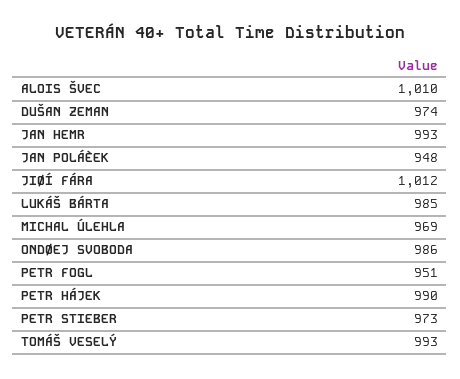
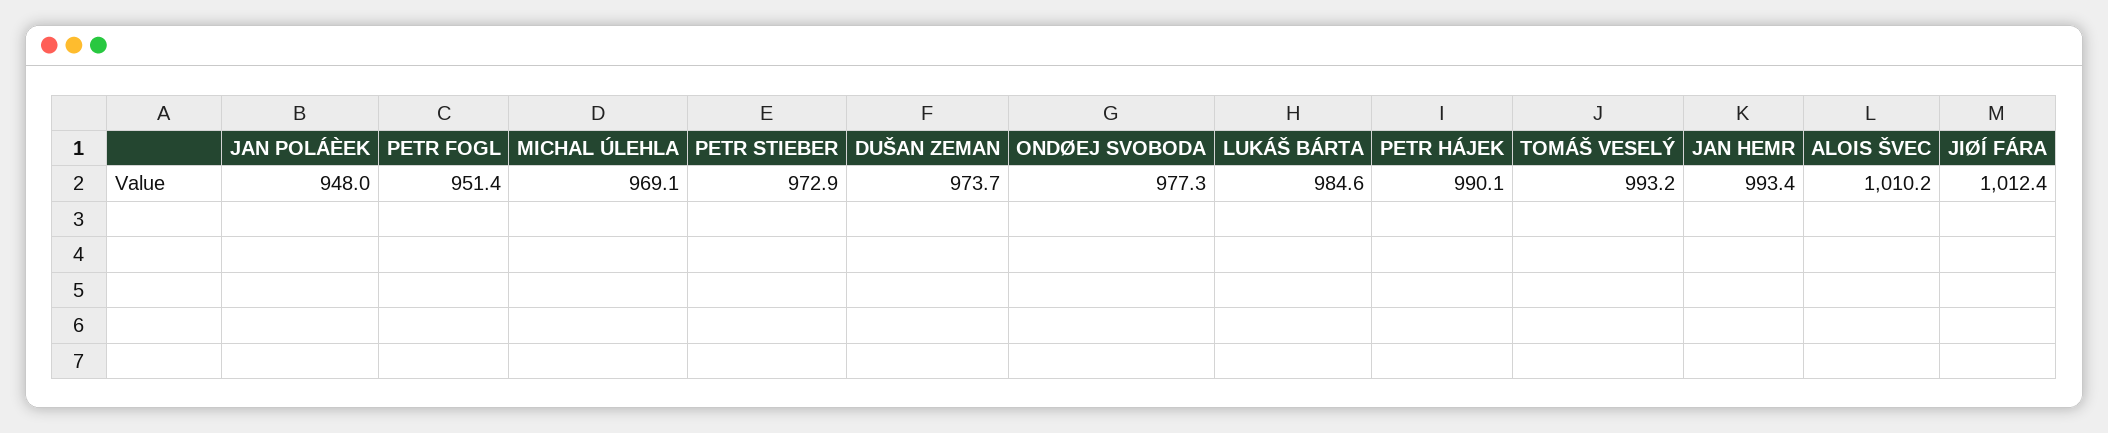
ONDØEJ SVOBODA: 986 -> 977.3

